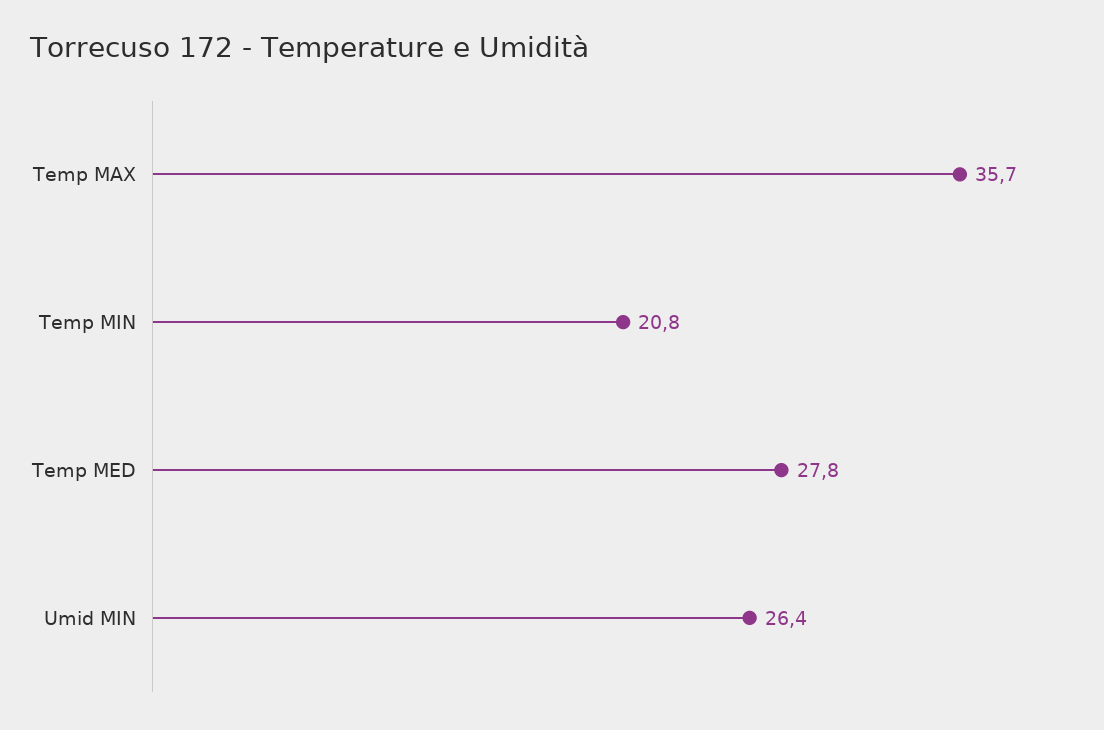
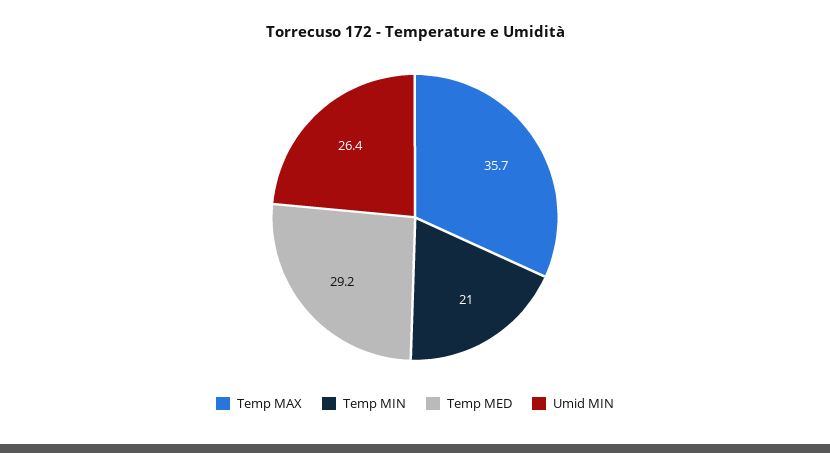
Temp MIN: 20.8 -> 21
Temp MED: 27.8 -> 29.2

